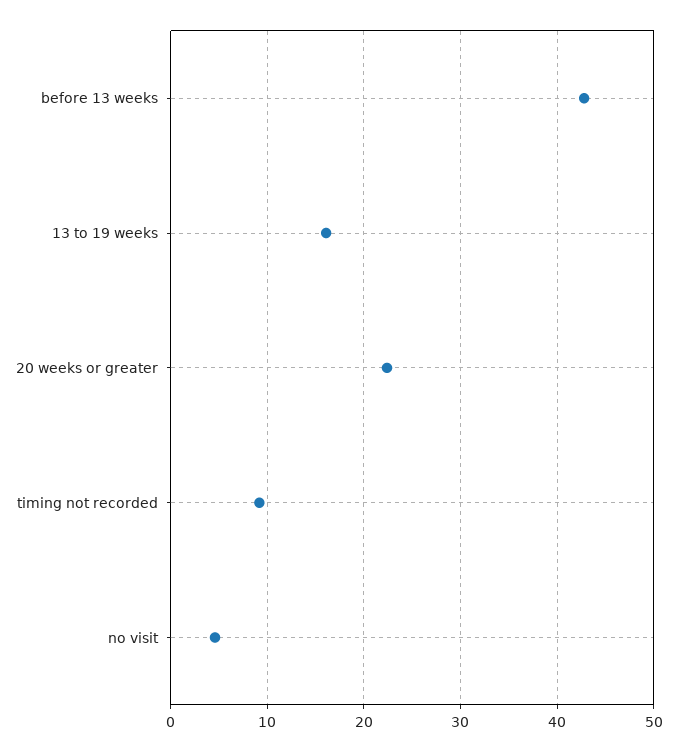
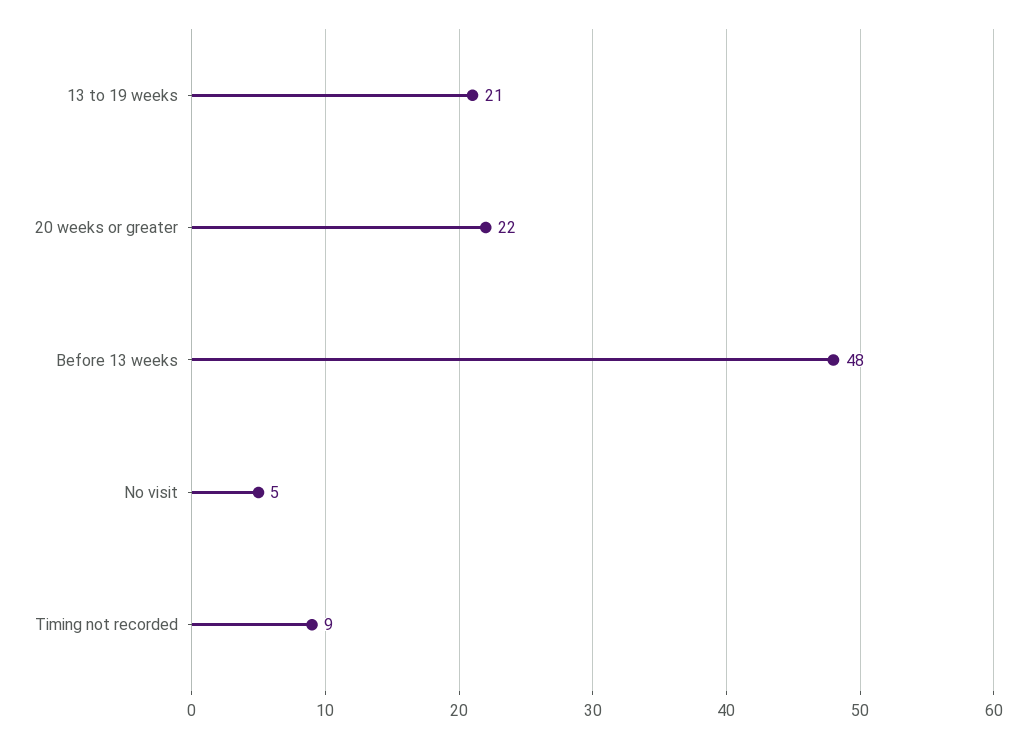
before 13 weeks: 43 -> 48
13 to 19 weeks: 16 -> 21

